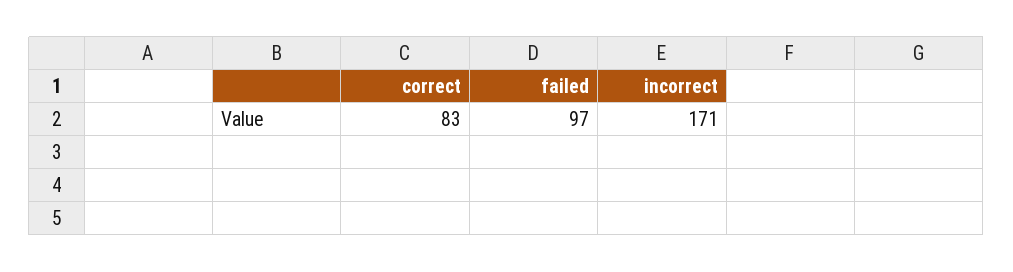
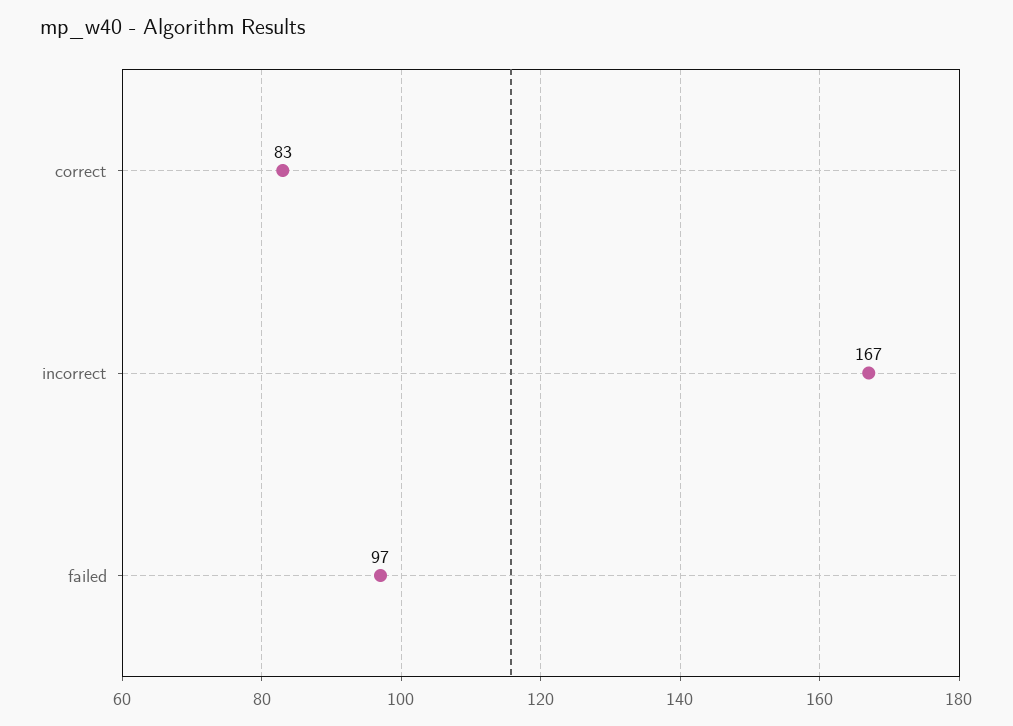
incorrect: 171 -> 167

